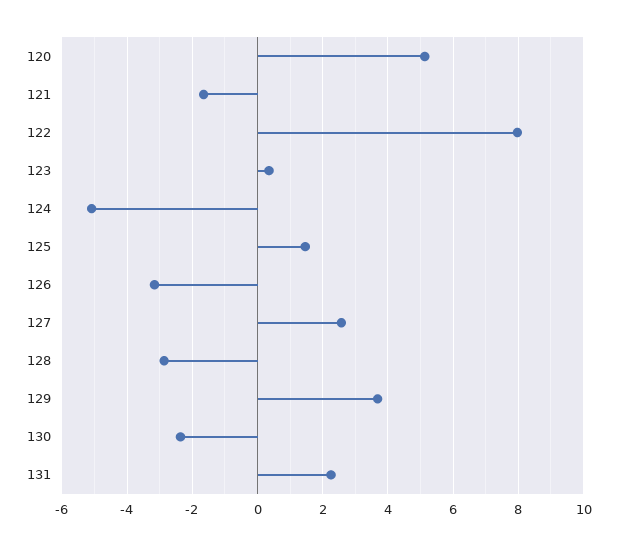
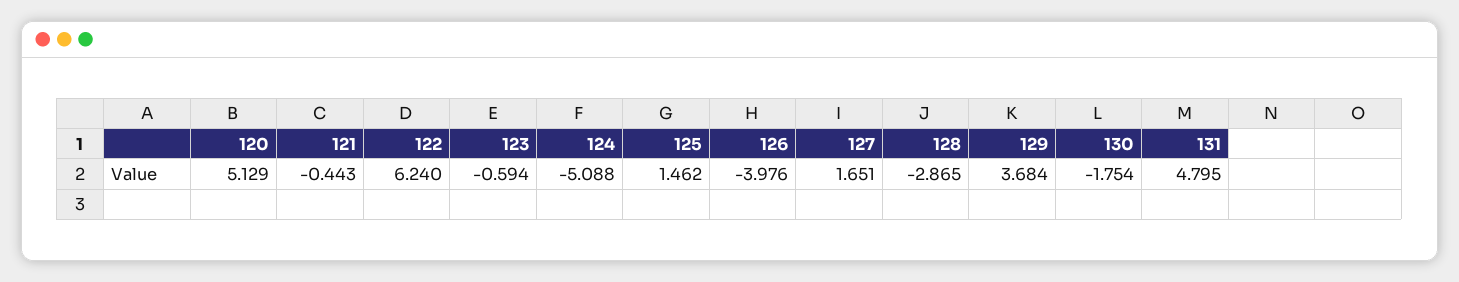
121: -1.6 -> -0.443
122: 8 -> 6.24
123: 0.4 -> -0.594
126: -3.2 -> -3.976
127: 2.6 -> 1.651
130: -2.4 -> -1.754
131: 2.2 -> 4.795

